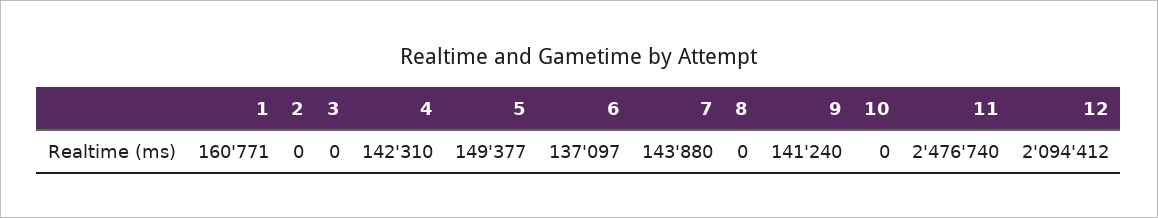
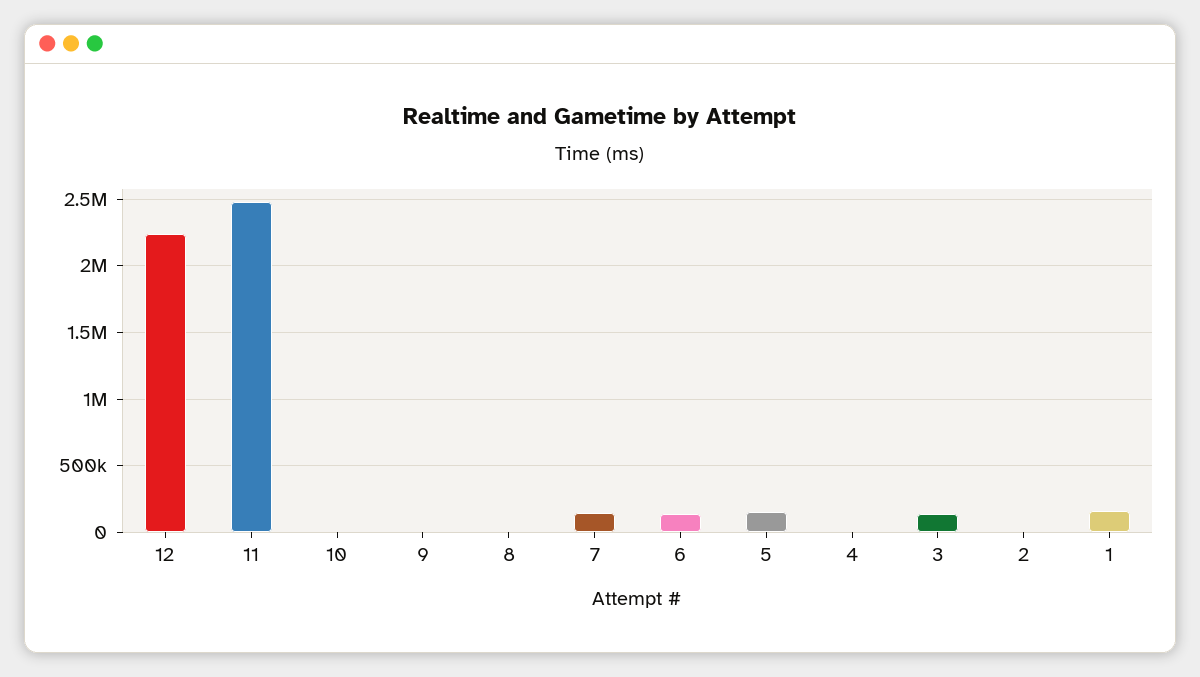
3: 0 -> 150000
4: 142310 -> 0
9: 141240 -> 0
12: 2094412 -> 2250000

